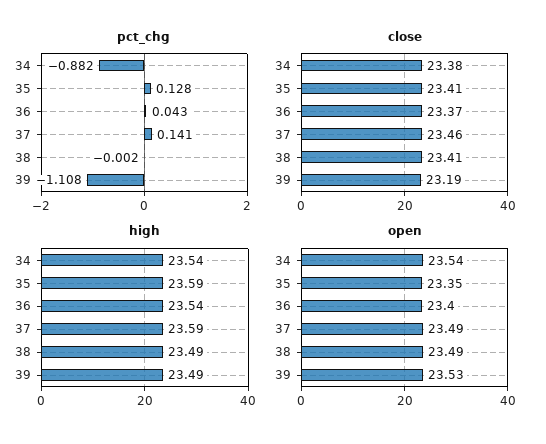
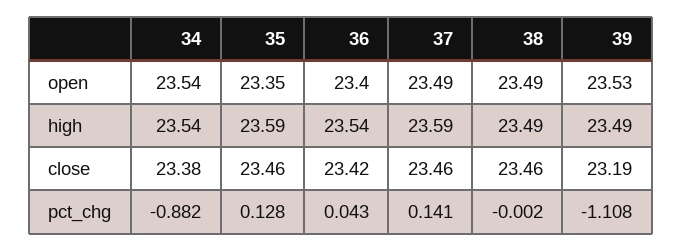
close, 35: 23.41 -> 23.46
close, 36: 23.37 -> 23.42
close, 38: 23.41 -> 23.46

